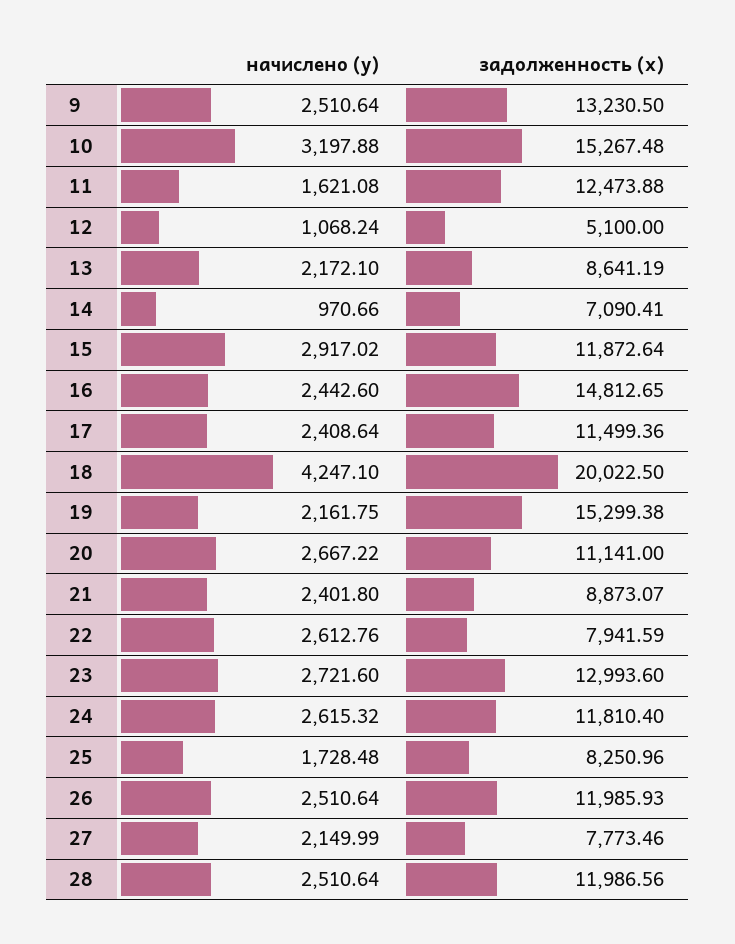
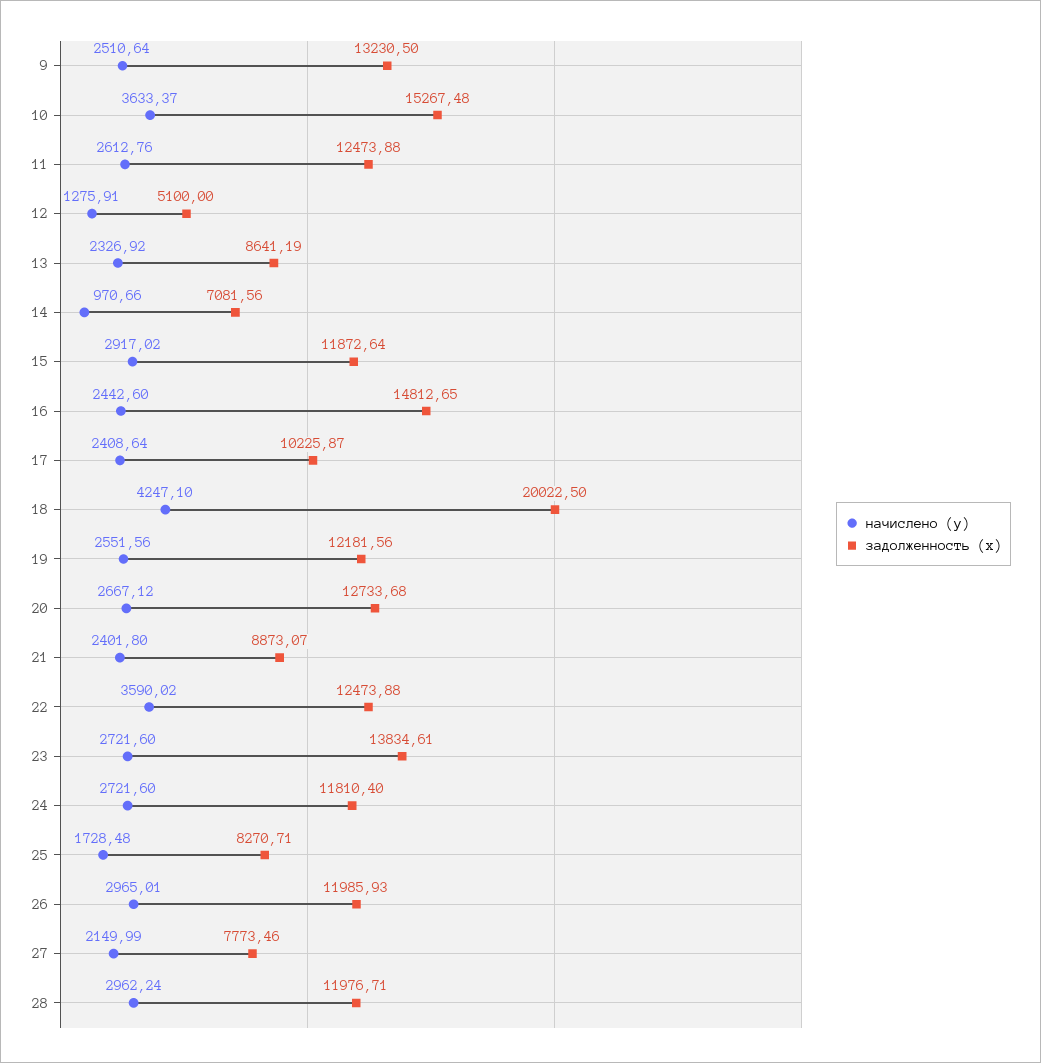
начислено (y), 10: 3197.88 -> 3633.37
начислено (y), 11: 1621.08 -> 2612.76
начислено (y), 12: 1068.24 -> 1275.91
начислено (y), 13: 2172.1 -> 2326.92
задолженность (x), 14: 7090.41 -> 7081.56
задолженность (x), 17: 11499.36 -> 10225.87
начислено (y), 19: 2161.75 -> 2551.56
задолженность (x), 19: 15299.38 -> 12181.56
начислено (y), 20: 2667.22 -> 2667.12
задолженность (x), 20: 11141 -> 12733.68
начислено (y), 22: 2612.76 -> 3590.02
задолженность (x), 22: 7941.59 -> 12473.88
задолженность (x), 23: 12993.6 -> 13834.61
начислено (y), 24: 2615.32 -> 2721.6
задолженность (x), 25: 8250.96 -> 8270.71
начислено (y), 26: 2510.64 -> 2965.01
начислено (y), 28: 2510.64 -> 2962.24
задолженность (x), 28: 11986.56 -> 11976.71

